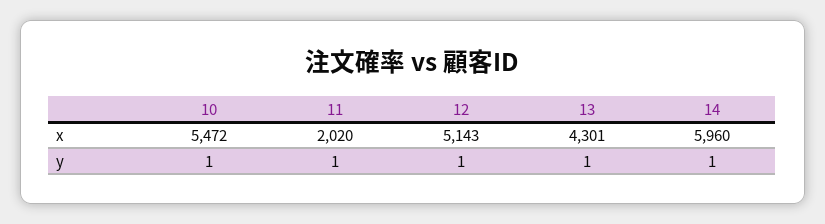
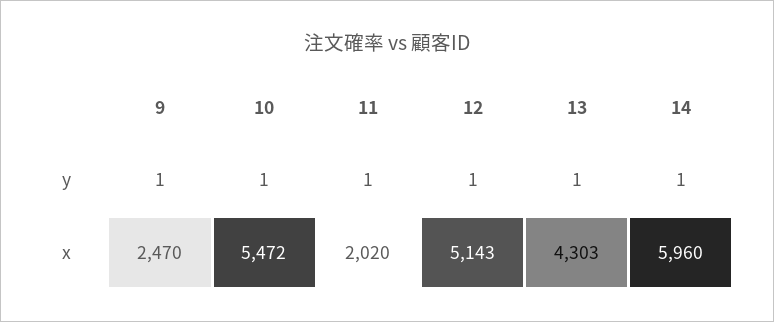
13, x: 4301 -> 4303
9, y: none -> 1
9, x: none -> 2470

